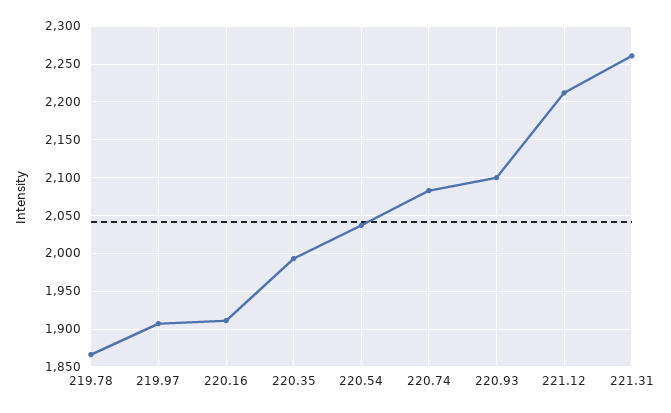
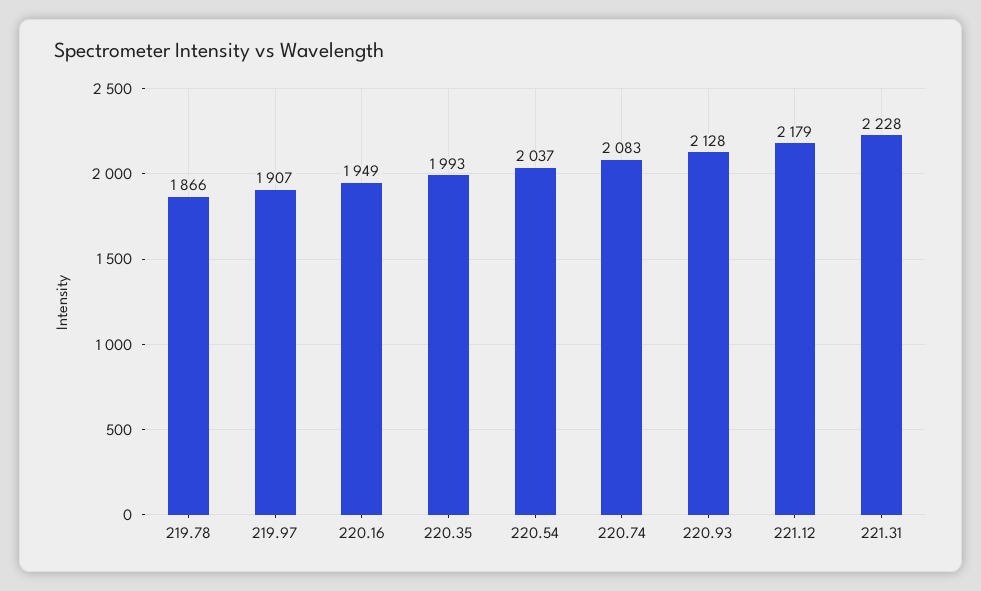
220.16: 1910 -> 1949
220.93: 2100 -> 2128
221.12: 2210 -> 2179
221.31: 2260 -> 2228

